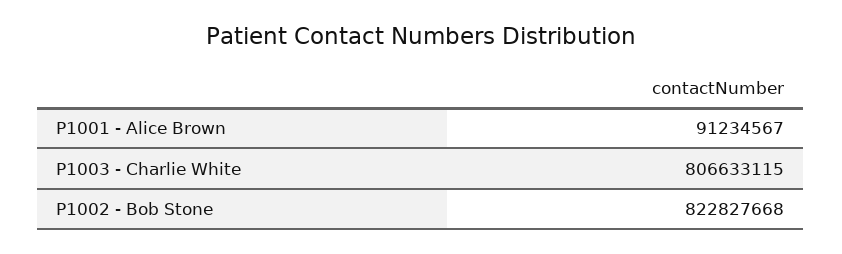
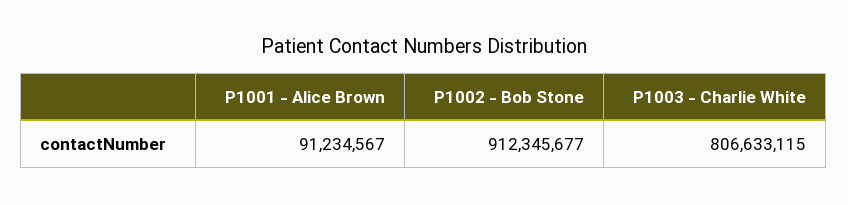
P1002 - Bob Stone: 822827668 -> 912345677

